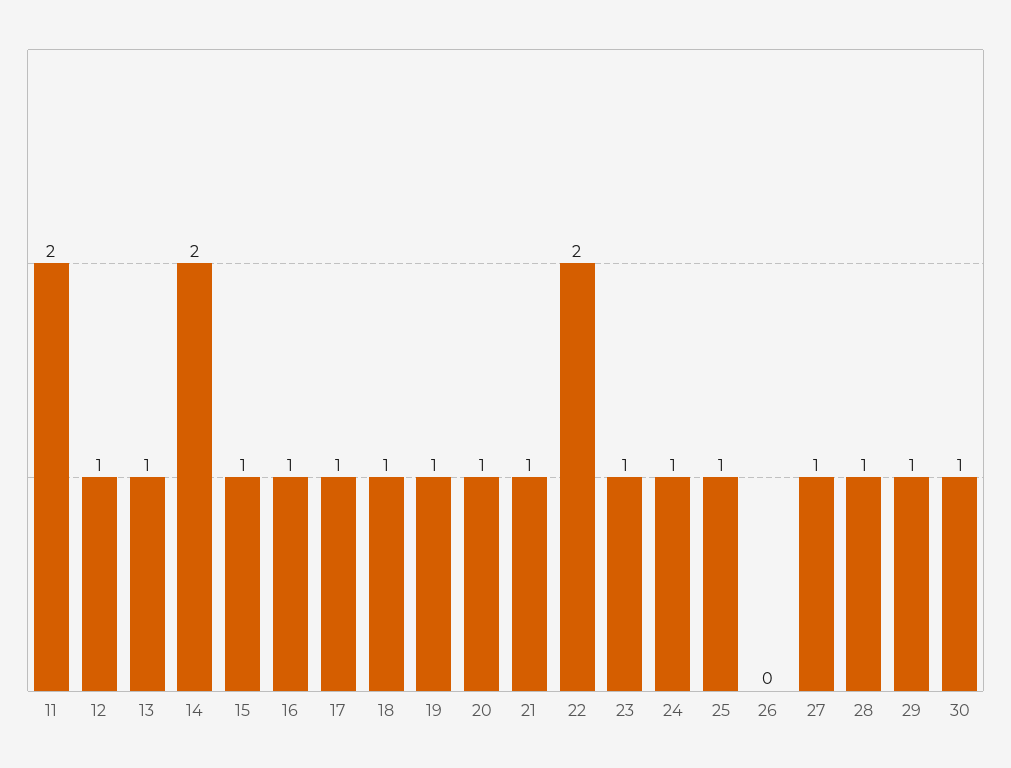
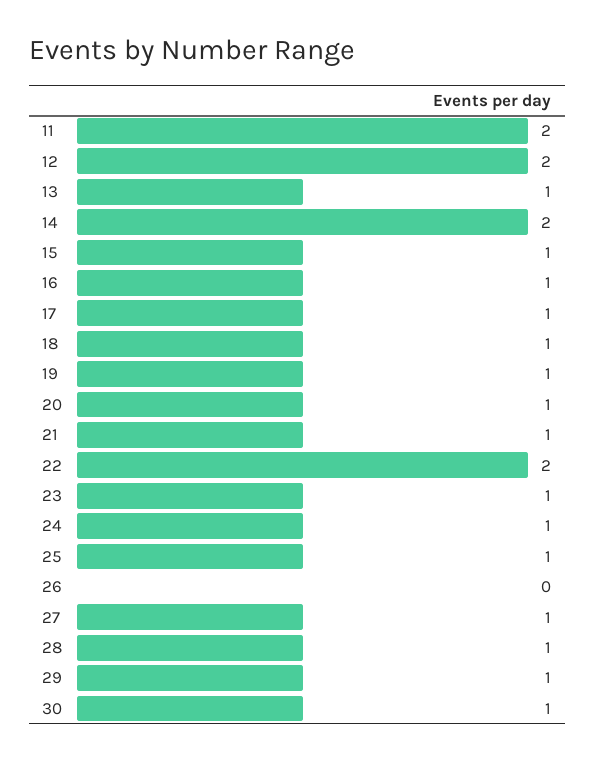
12: 1 -> 2

